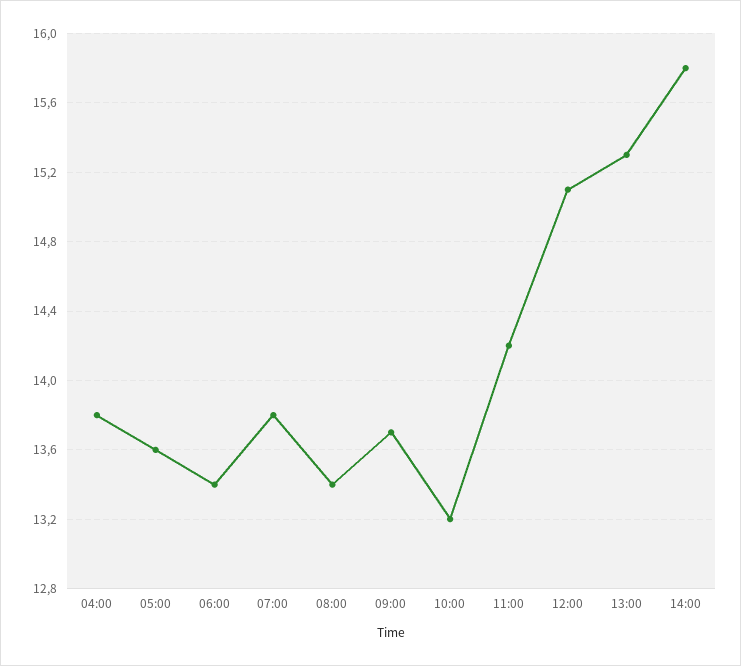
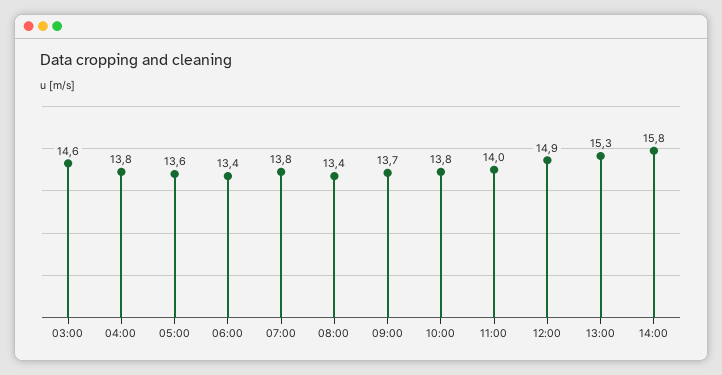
10:00: 13.2 -> 13.8
11:00: 14.2 -> 14
12:00: 15.1 -> 14.9
03:00: none -> 14.6

